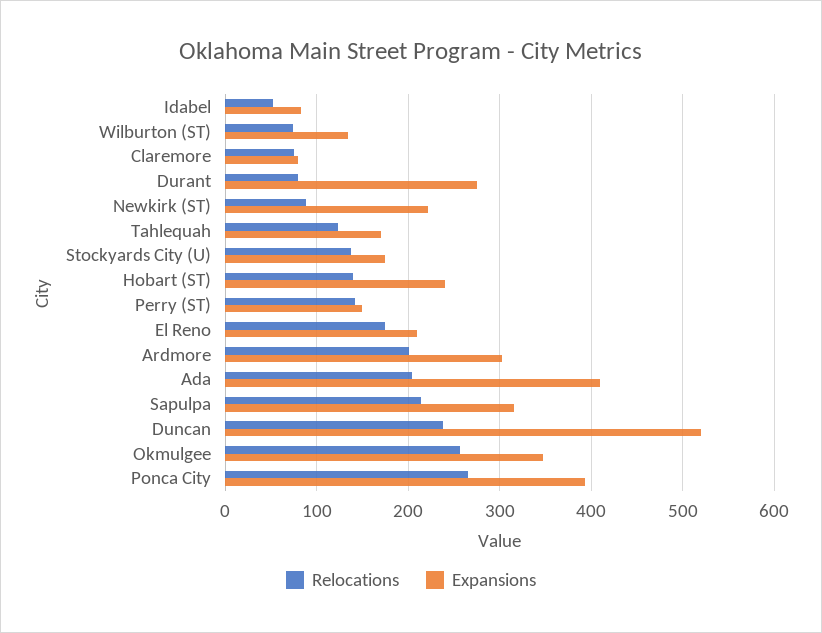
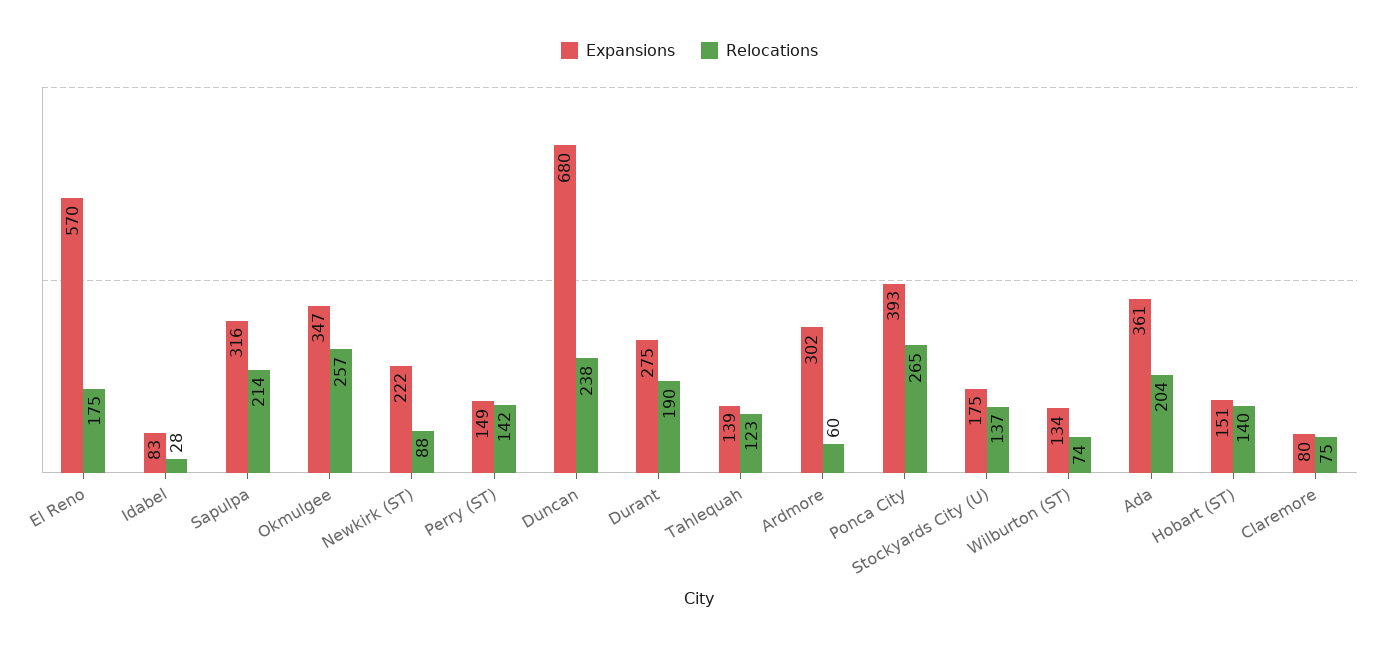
Relocations, Idabel: 50 -> 28
Relocations, Durant: 80 -> 190
Expansions, Tahlequah: 170 -> 139
Expansions, Hobart (ST): 240 -> 151
Expansions, El Reno: 210 -> 570
Relocations, Ardmore: 200 -> 60
Expansions, Ada: 410 -> 361
Expansions, Duncan: 520 -> 680

